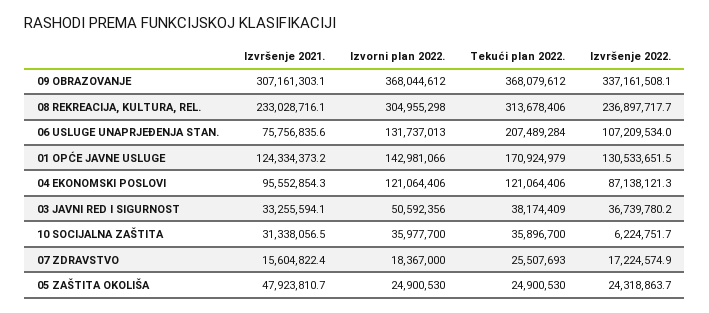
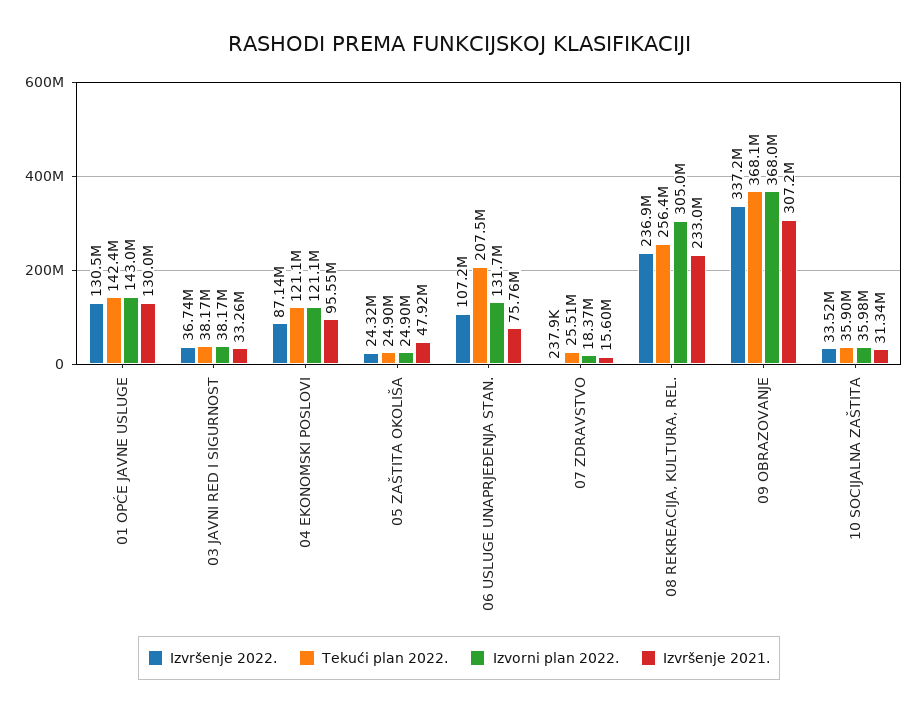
Tekući plan 2022., 08 REKREACIJA, KULTURA, REL.: 313678406 -> 256400000
Izvršenje 2021., 01 OPĆE JAVNE USLUGE: 124334373.2 -> 130000000
Tekući plan 2022., 01 OPĆE JAVNE USLUGE: 170924979 -> 142400000
Izvorni plan 2022., 03 JAVNI RED I SIGURNOST: 50592356 -> 38170000
Izvršenje 2022., 10 SOCIJALNA ZAŠTITA: 6224751.7 -> 33520000
Izvršenje 2022., 07 ZDRAVSTVO: 17224574.9 -> 237900

